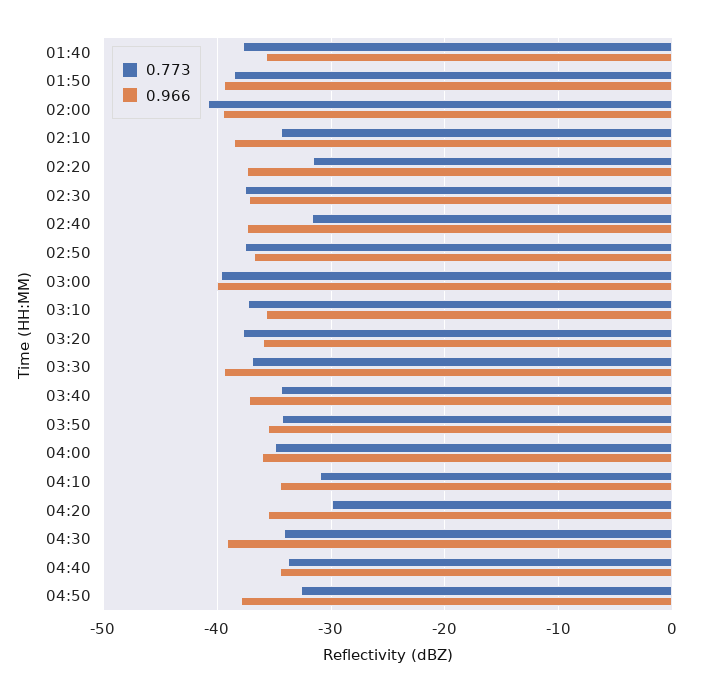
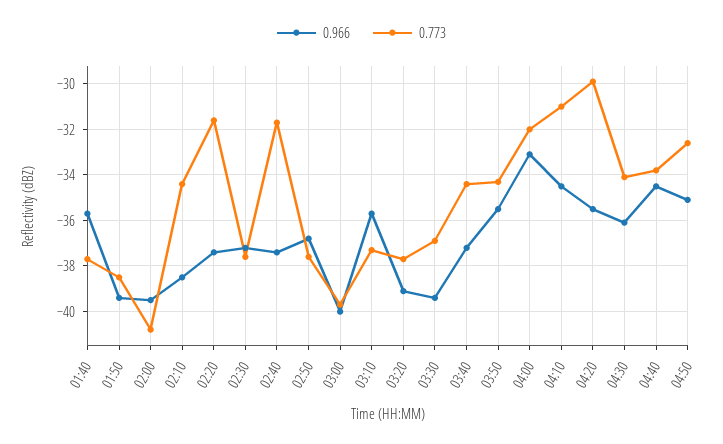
0.966, 03:20: -36 -> -39
0.773, 04:00: -35 -> -32
0.966, 04:00: -36 -> -33
0.966, 04:30: -39 -> -36
0.966, 04:50: -38 -> -35

